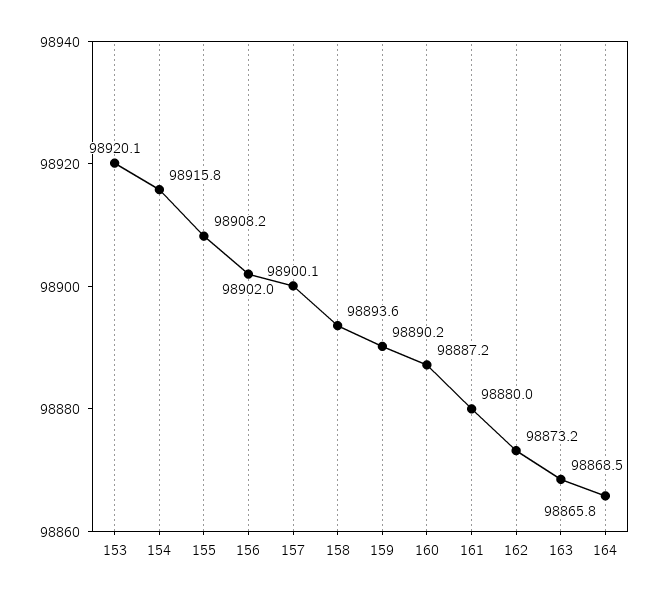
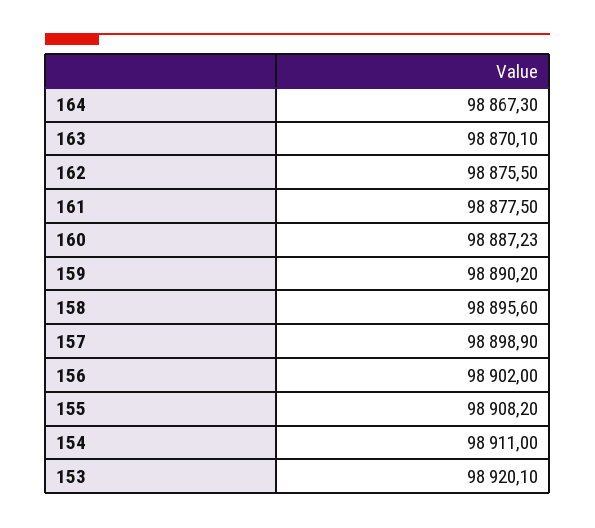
154: 98915.8 -> 98911
157: 98900.1 -> 98898.9
158: 98893.6 -> 98895.6
161: 98880 -> 98877.5
162: 98873.2 -> 98875.5
163: 98868.5 -> 98870.1
164: 98865.8 -> 98867.3

